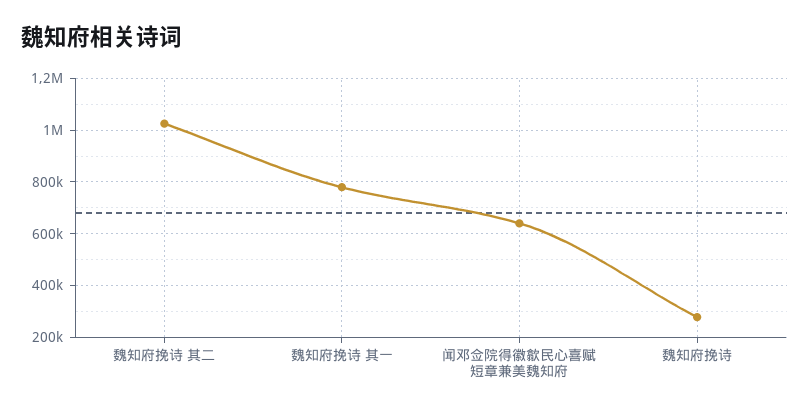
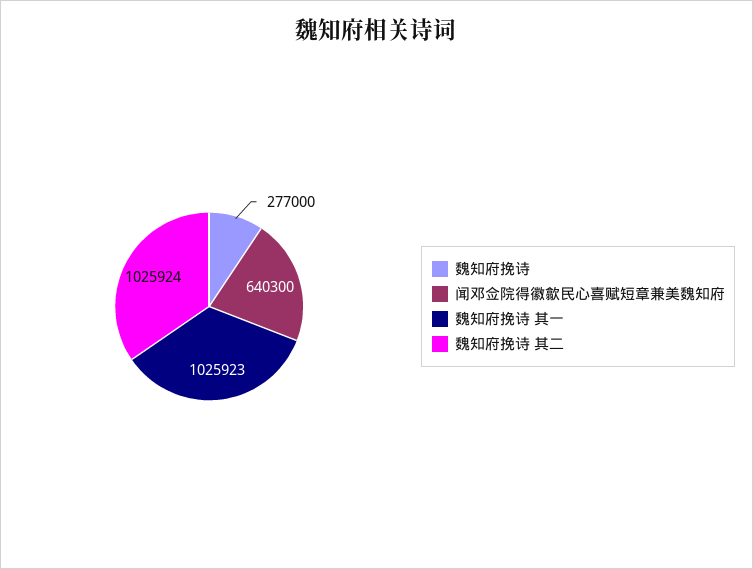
魏知府挽诗 其一: 775000 -> 1025923

